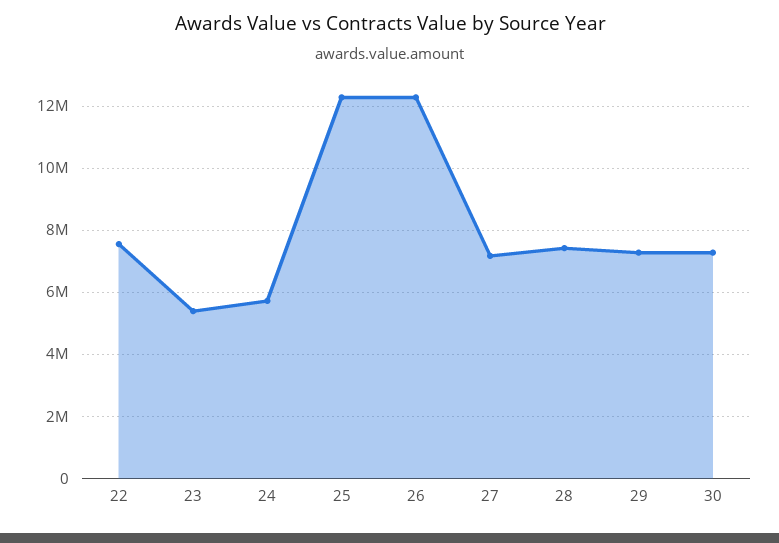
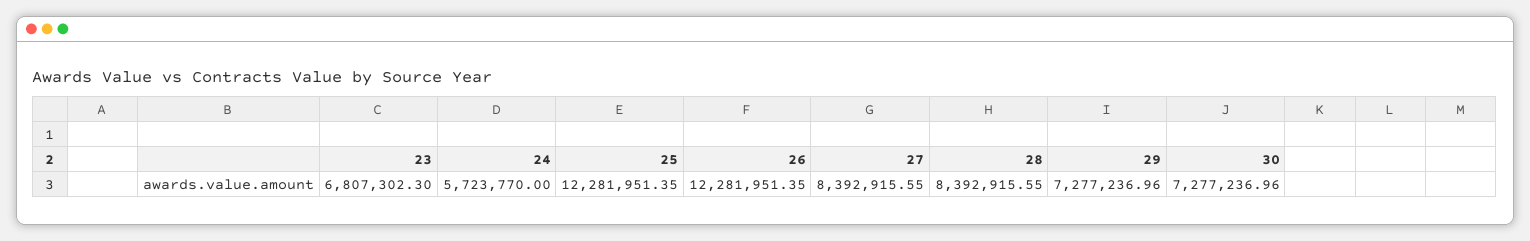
22: 7600000 -> none
23: 5400000 -> 6807302.3
27: 7200000 -> 8392915.55
28: 7400000 -> 8392915.55

